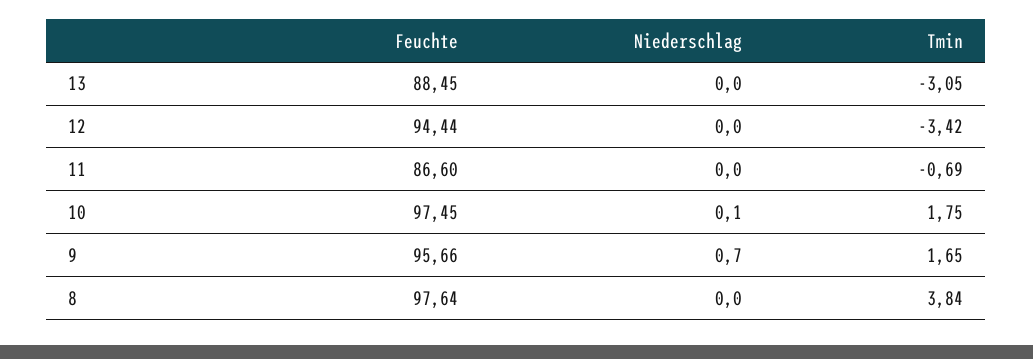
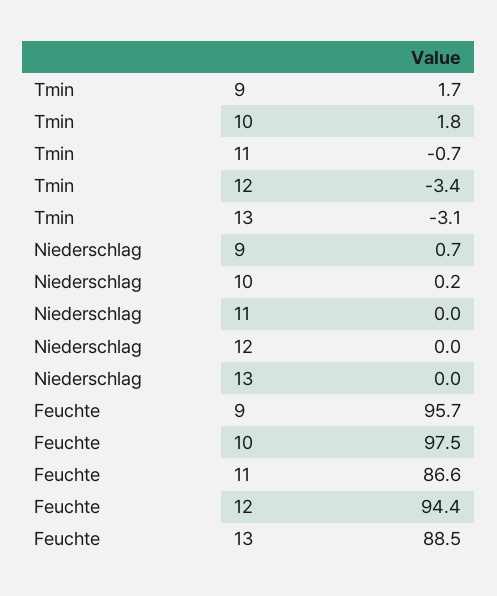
Niederschlag, 10: 0.1 -> 0.2
Feuchte, 8: 97.64 -> none
Niederschlag, 8: 0 -> none
Tmin, 8: 3.84 -> none

